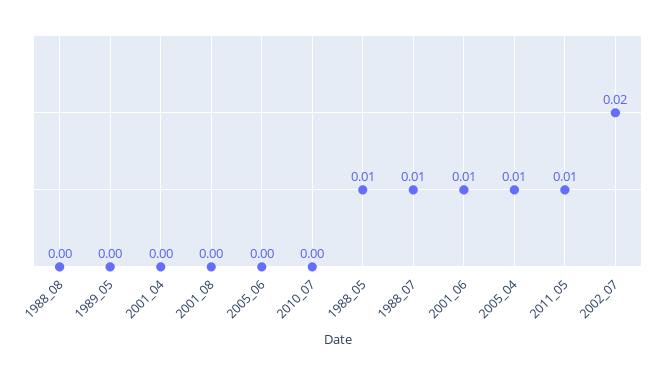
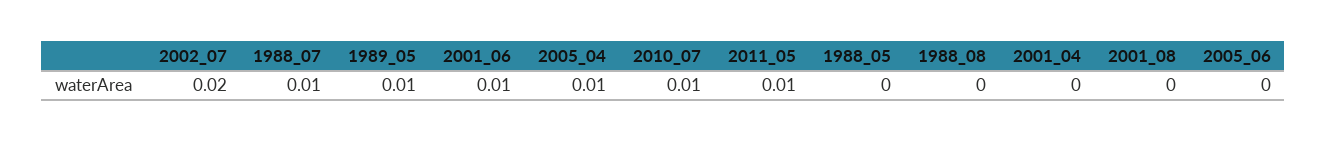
1989_05: 0 -> 0.01
2010_07: 0 -> 0.01
1988_05: 0.01 -> 0

